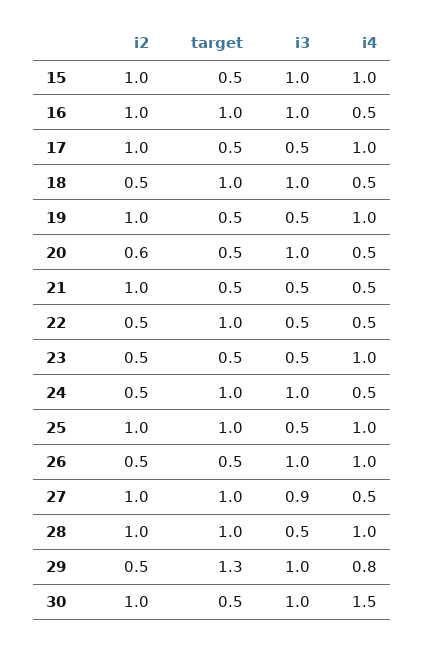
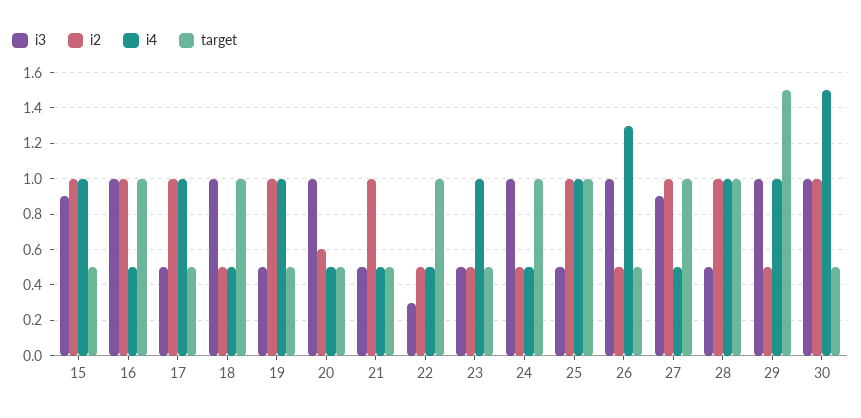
i3, 15: 1 -> 0.9
i3, 22: 0.5 -> 0.3
i4, 26: 1 -> 1.3
target, 29: 1.3 -> 1.5
i4, 29: 0.8 -> 1

